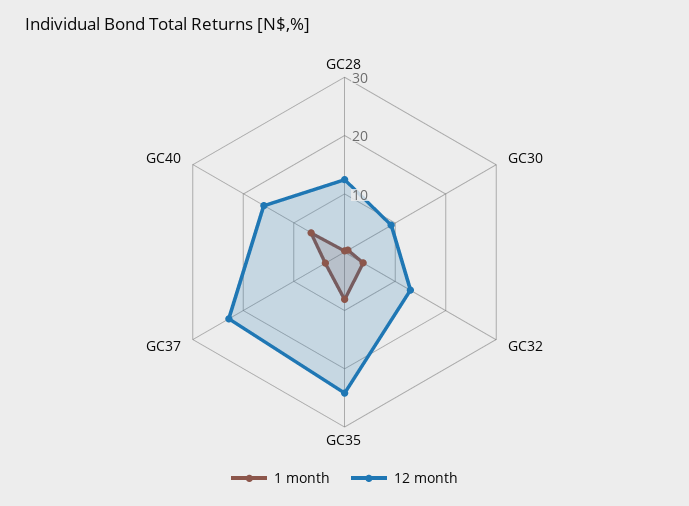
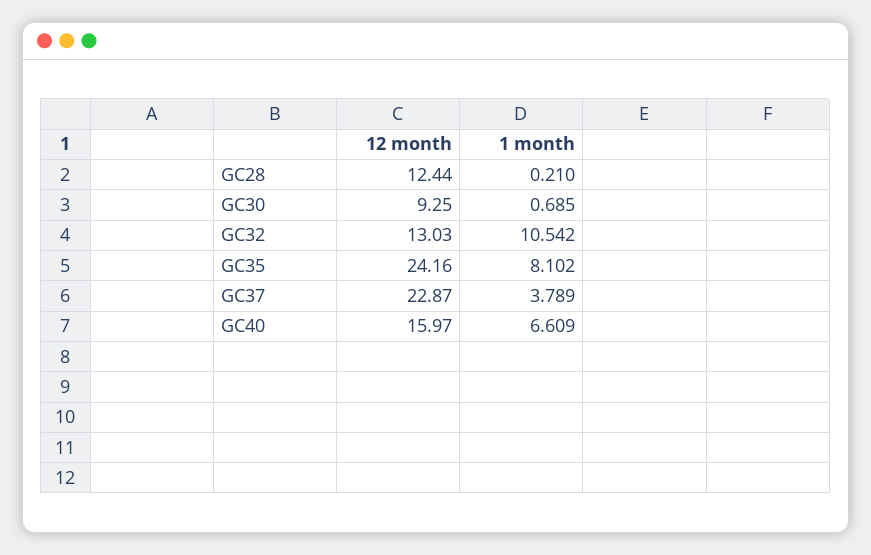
1 month, GC32: 4 -> 10.542

